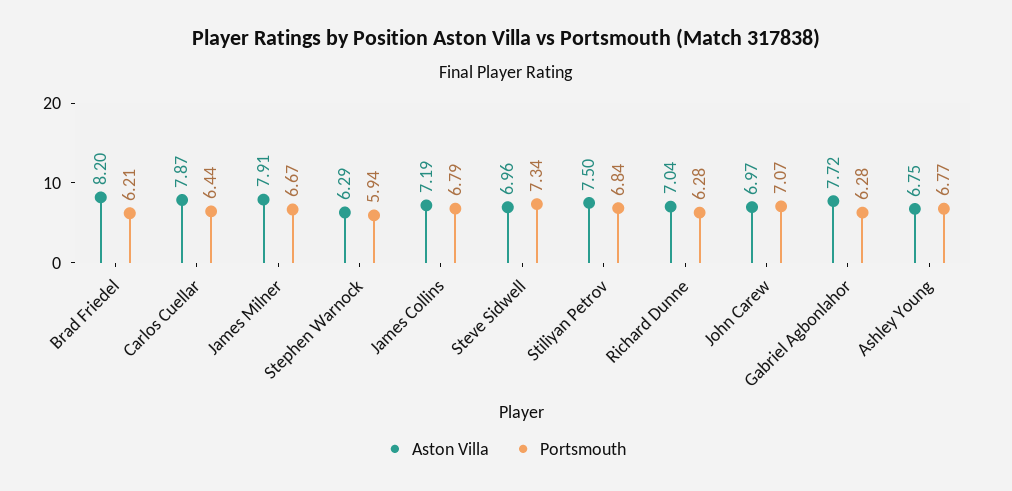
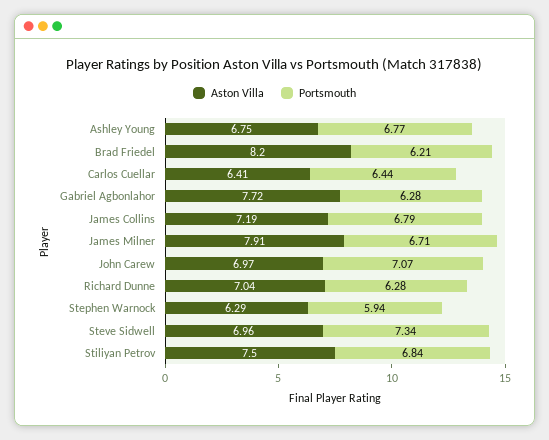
Aston Villa, Carlos Cuellar: 7.87 -> 6.41
Portsmouth, James Milner: 6.67 -> 6.71

